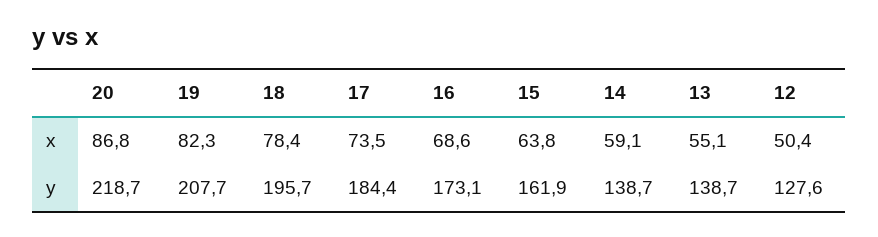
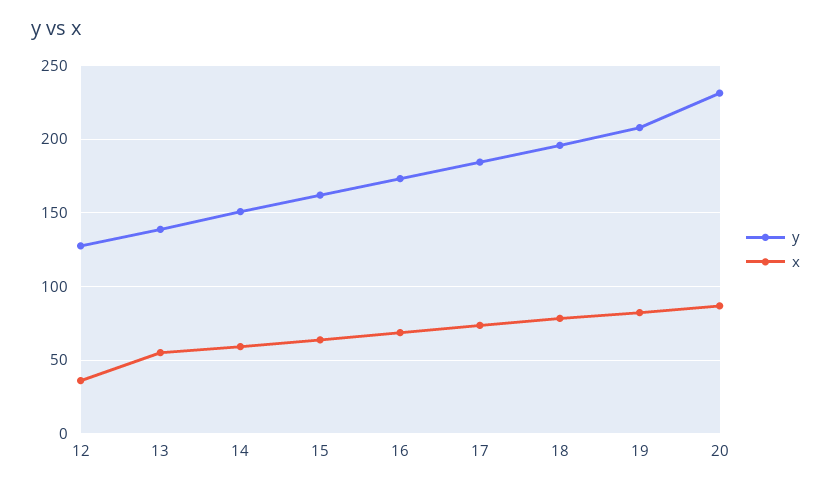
x, 12: 50.4 -> 35
y, 20: 218.7 -> 230
y, 14: 138.7 -> 150

